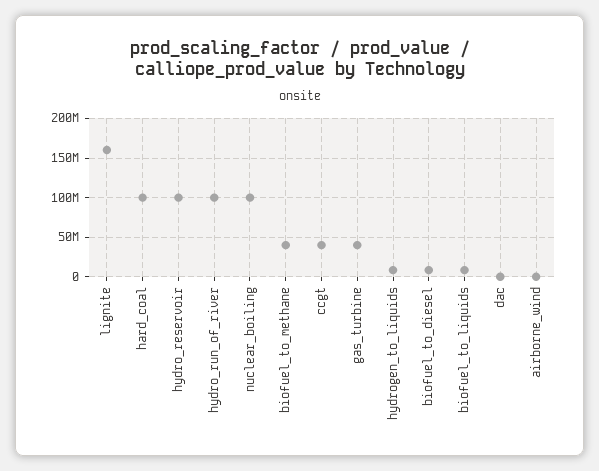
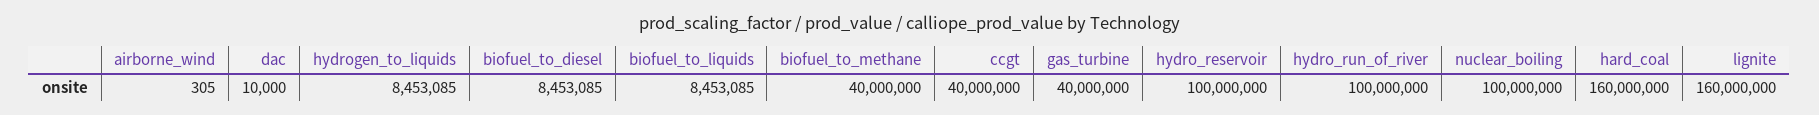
hard_coal: 100000000 -> 160000000

